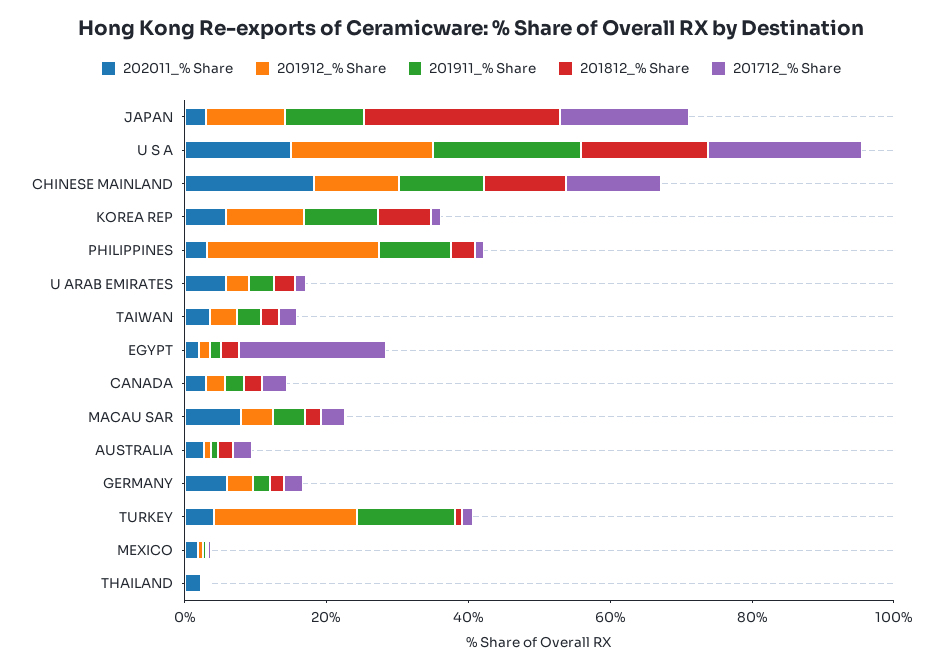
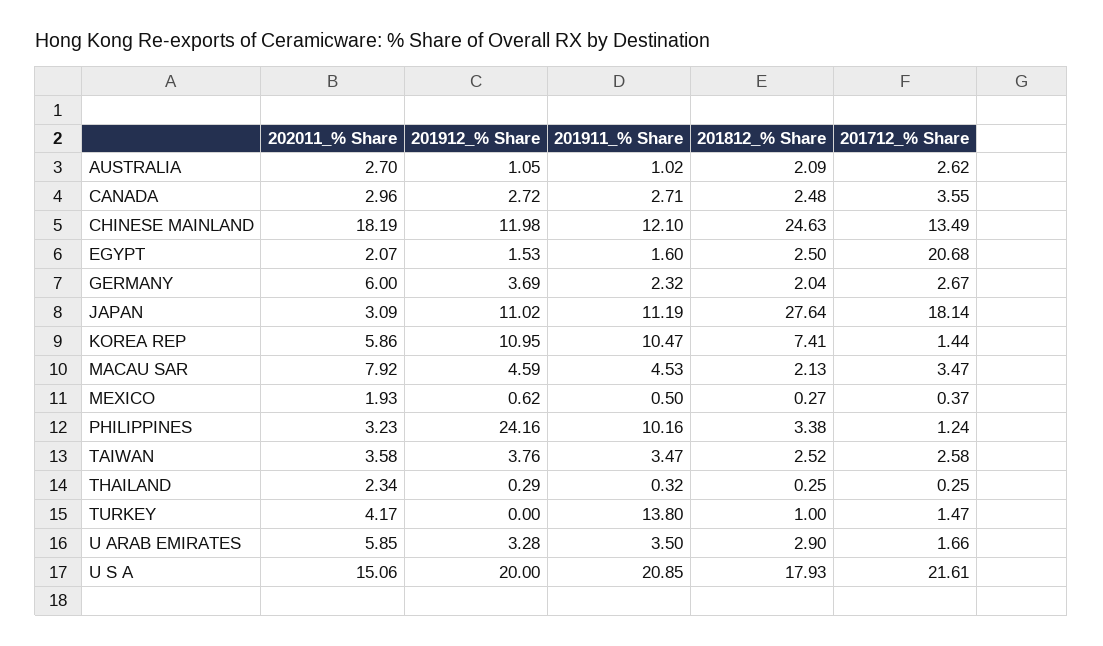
201812_% Share, CHINESE MAINLAND: 10 -> 24.63
201912_% Share, TURKEY: 20 -> 0

